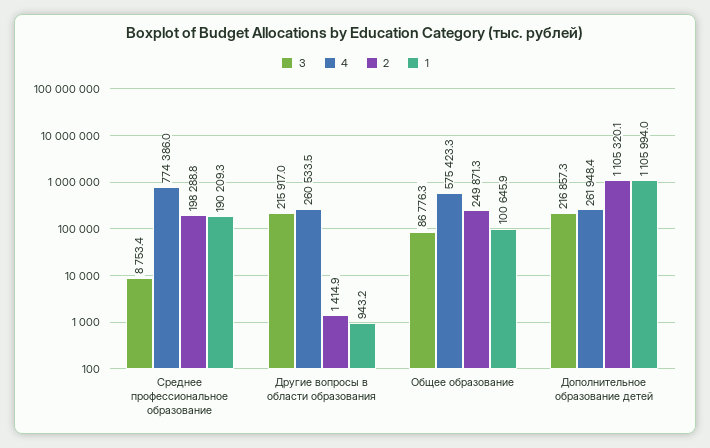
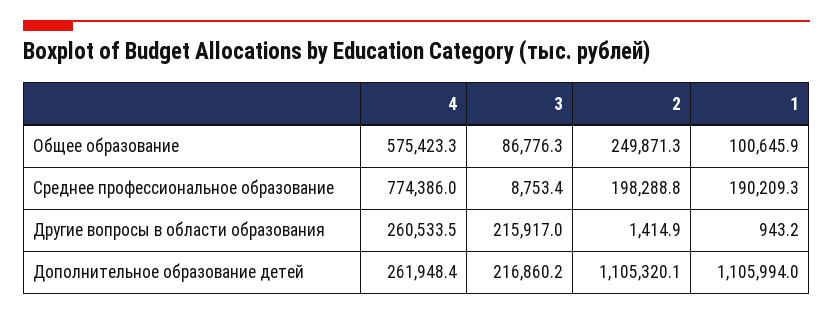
3, Дополнительное образование детей: 216857.3 -> 216860.2

